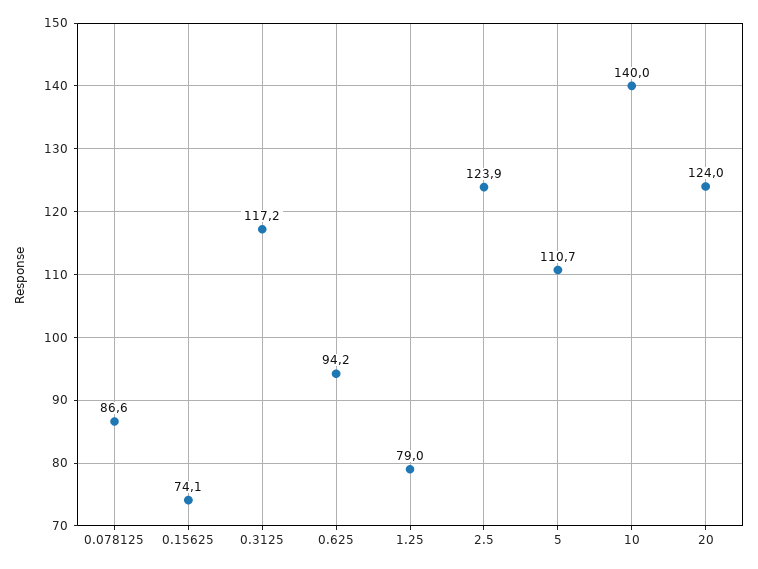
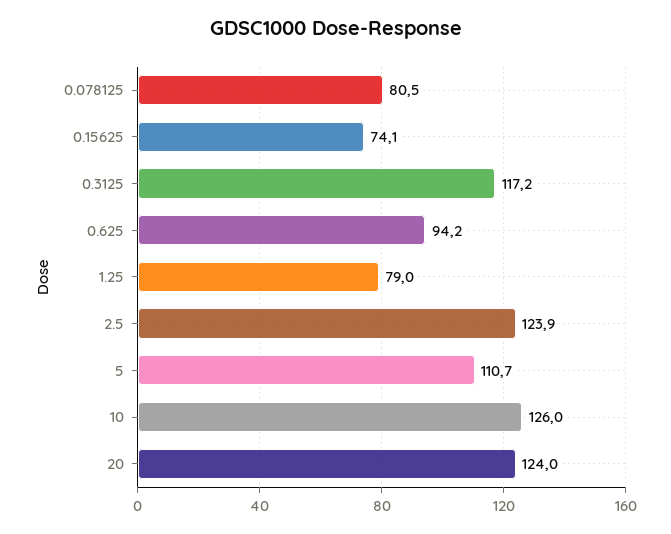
0.078125: 86.6 -> 80.5
10: 140 -> 126

